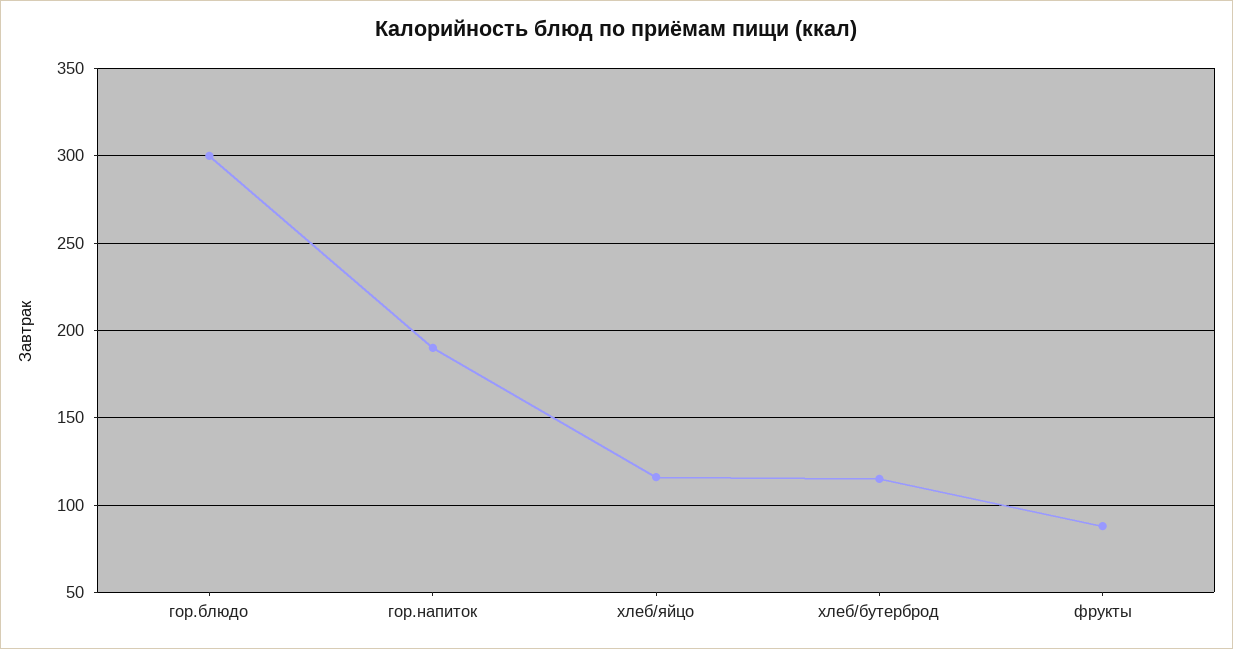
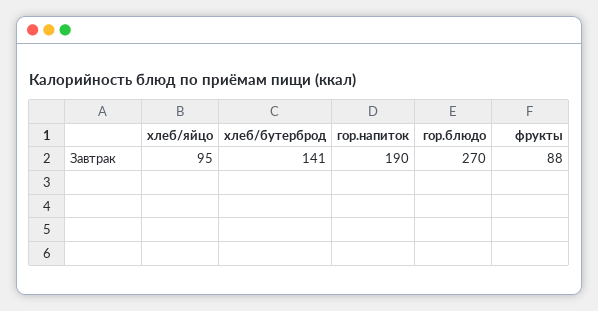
гор.блюдо: 300 -> 270
хлеб/яйцо: 115 -> 95
хлеб/бутерброд: 115 -> 141

